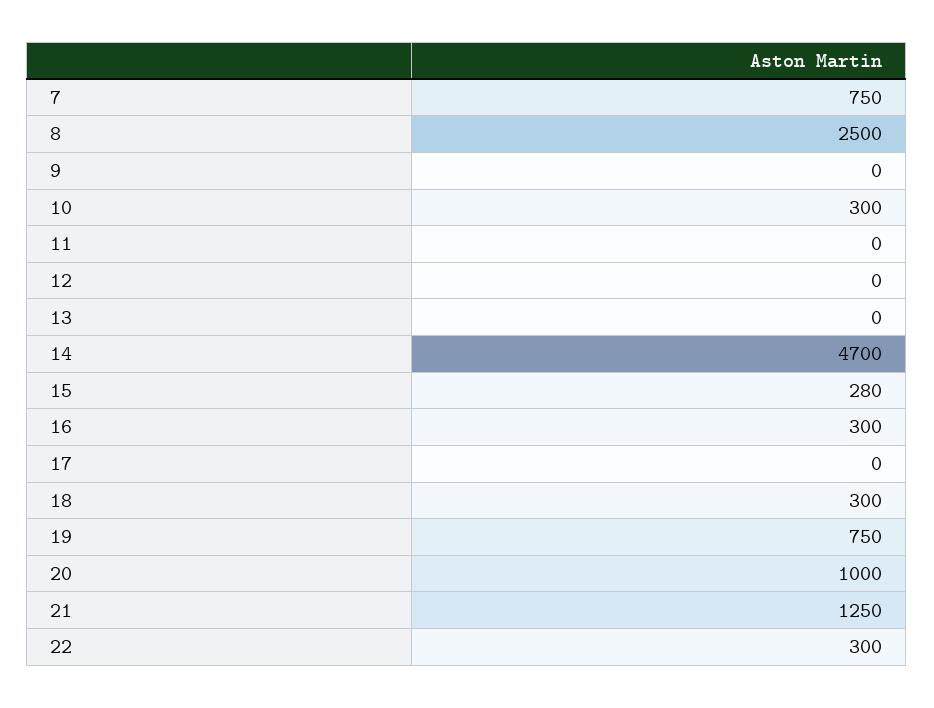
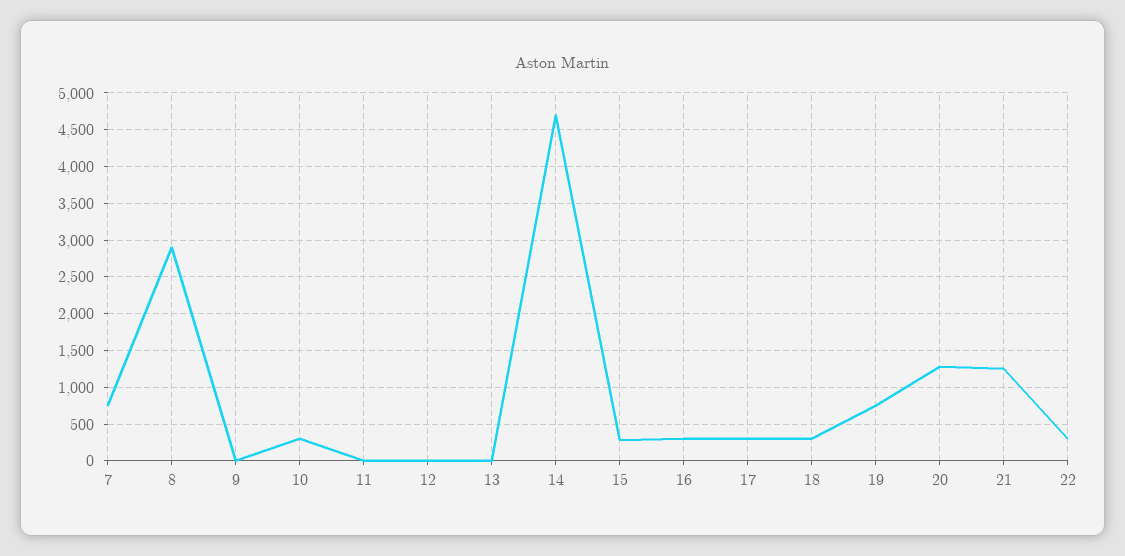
8: 2500 -> 2900
17: 0 -> 300
20: 1000 -> 1300

